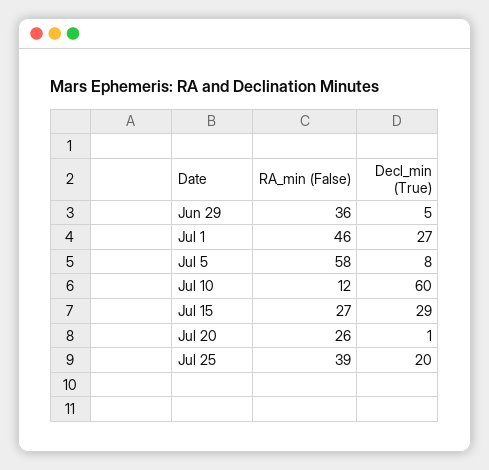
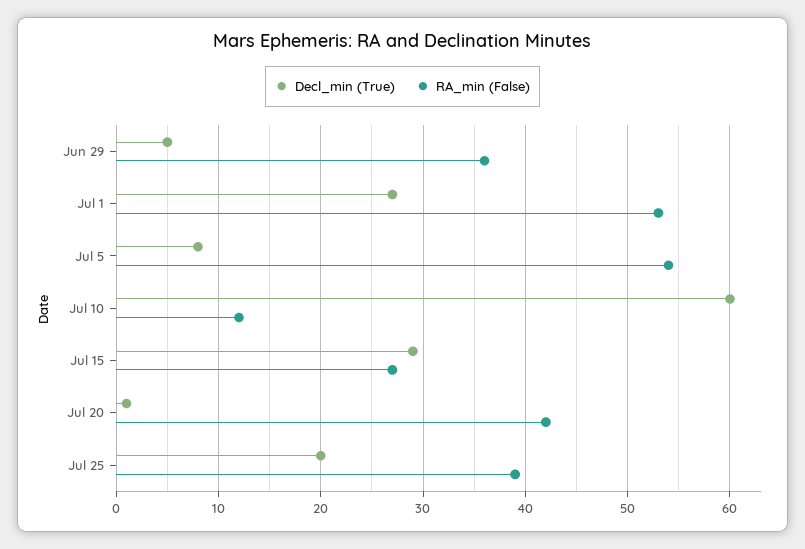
RA_min (False), Jul 1: 46 -> 53
RA_min (False), Jul 5: 58 -> 54
RA_min (False), Jul 20: 26 -> 42

